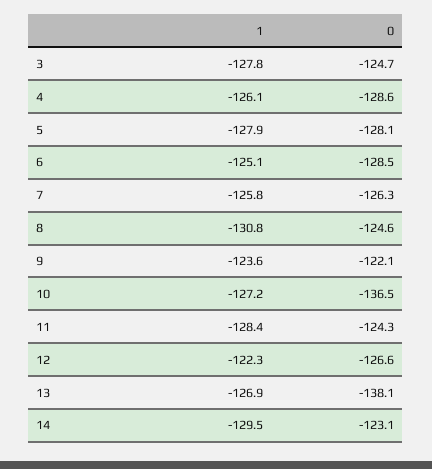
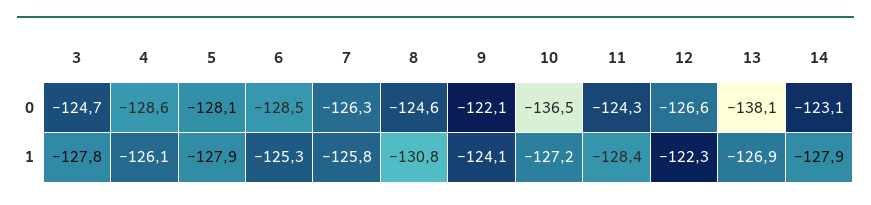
1, 6: -125.1 -> -125.3
1, 9: -123.6 -> -124.1
1, 14: -129.5 -> -127.9

